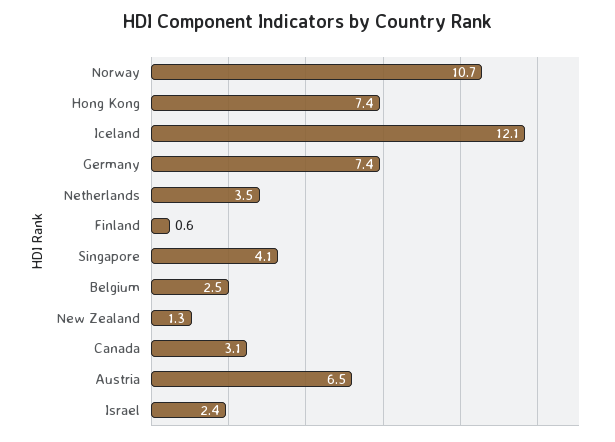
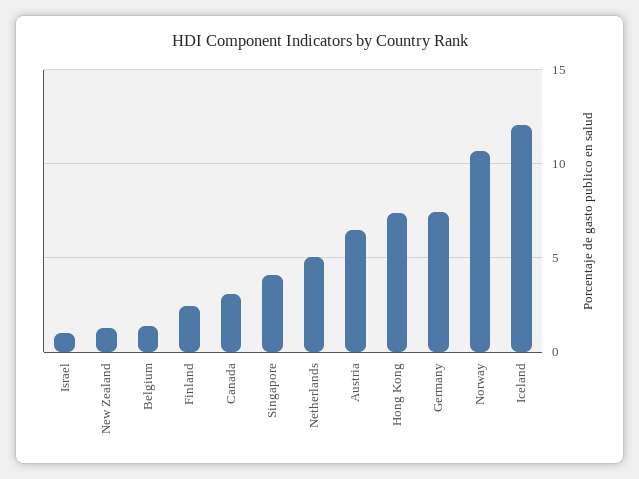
Netherlands: 3.5 -> 5
Finland: 0.6 -> 2.5
Belgium: 2.5 -> 1.5
Israel: 2.4 -> 1

